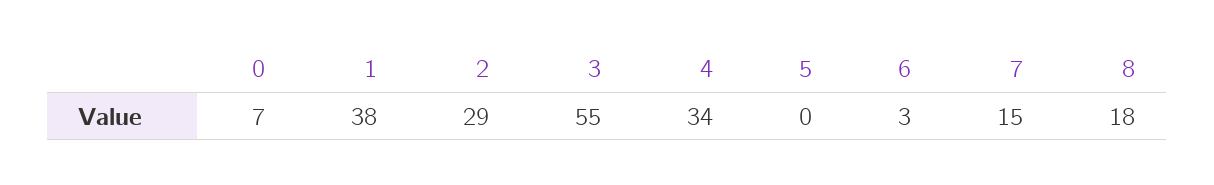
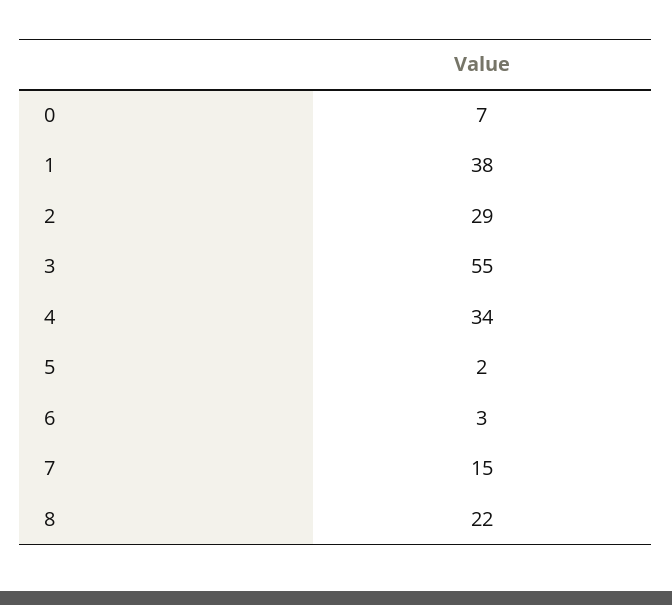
5: 0 -> 2
8: 18 -> 22

